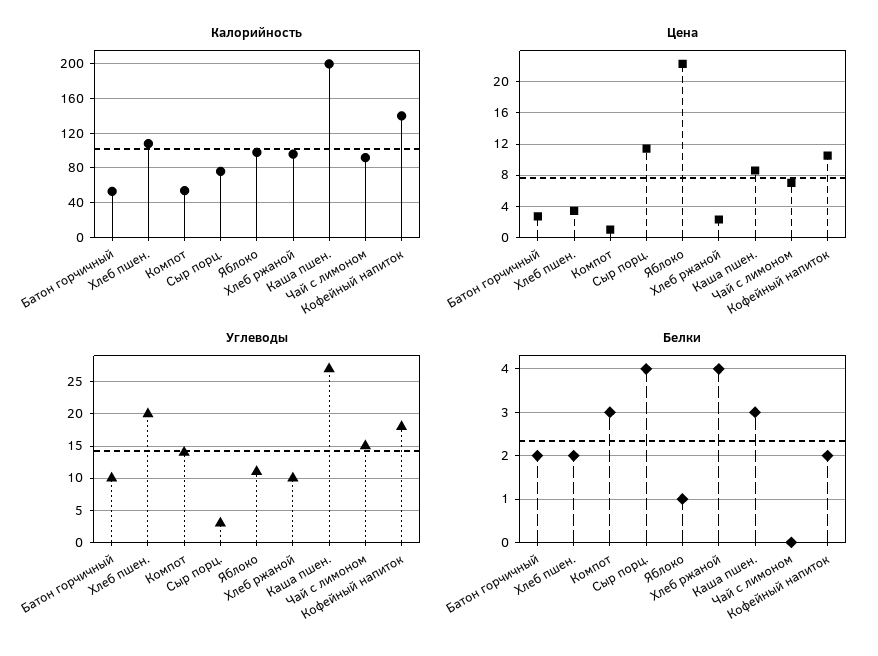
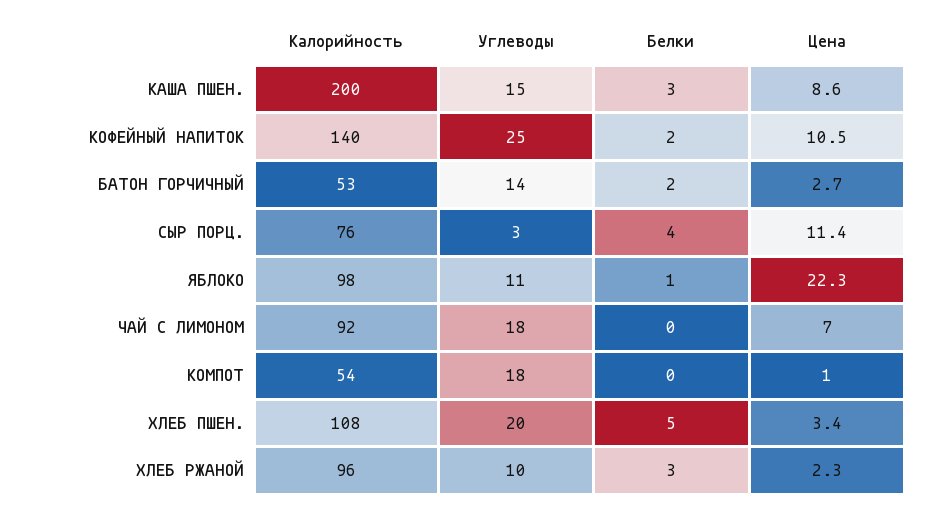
Углеводы, Батон горчичный: 10 -> 14
Углеводы, Компот: 14 -> 18
Углеводы, Каша пшен.: 27 -> 15
Углеводы, Чай с лимоном: 15 -> 18
Углеводы, Кофейный напиток: 18 -> 25
Белки, Хлеб пшен.: 2 -> 5
Белки, Компот: 3 -> 0
Белки, Хлеб ржаной: 4 -> 3

